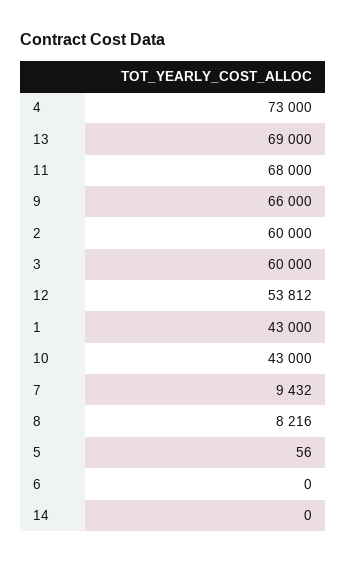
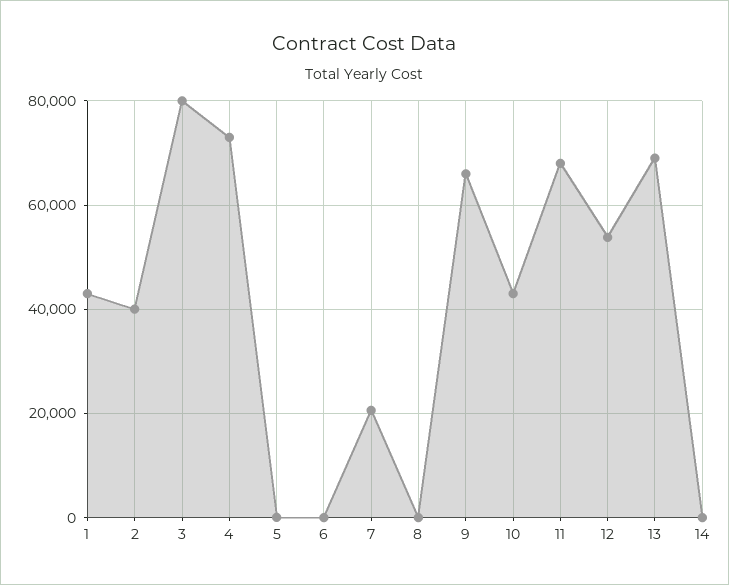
2: 60000 -> 40000
3: 60000 -> 80000
7: 9432 -> 20000
8: 8216 -> 0

